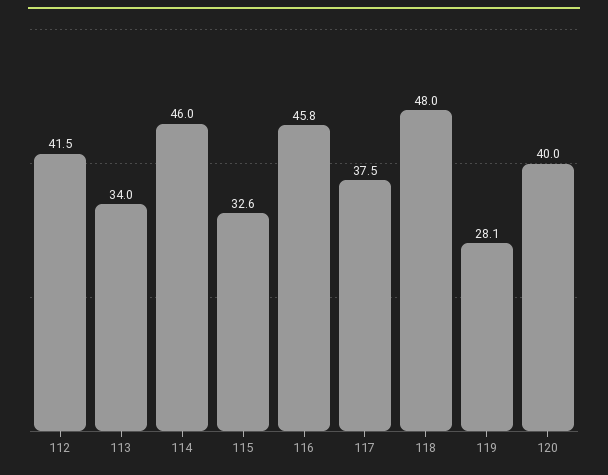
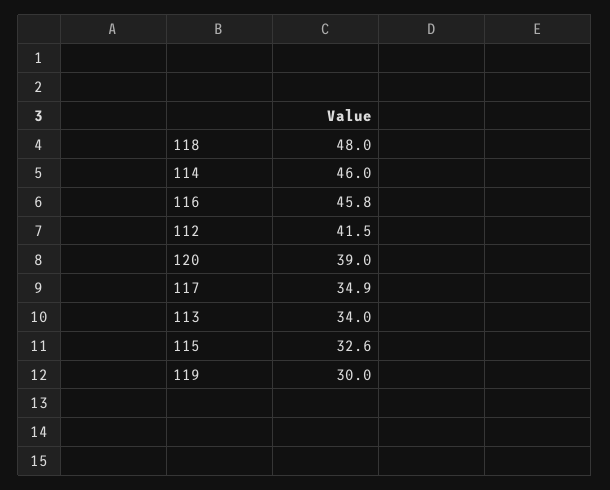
117: 37.5 -> 34.9
119: 28.1 -> 30
120: 40 -> 39

